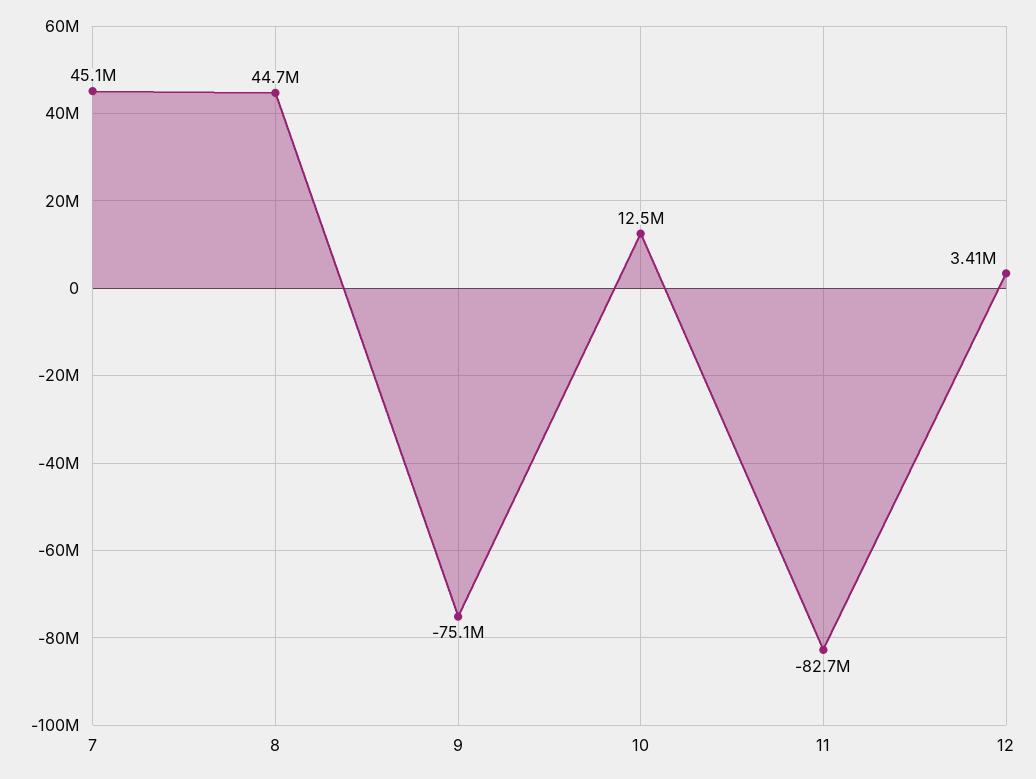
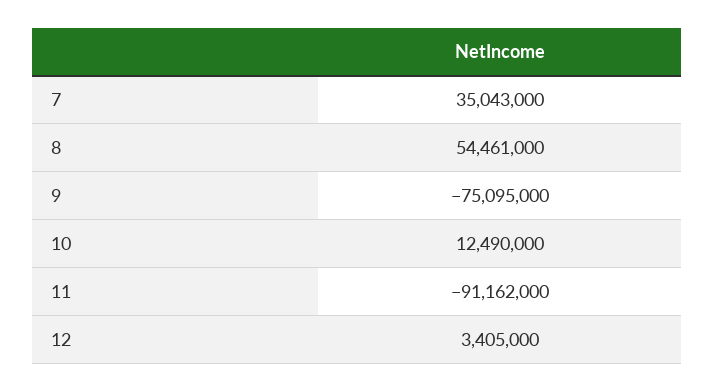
7: 45100000 -> 35043000
8: 44700000 -> 54461000
11: -82700000 -> -91162000

